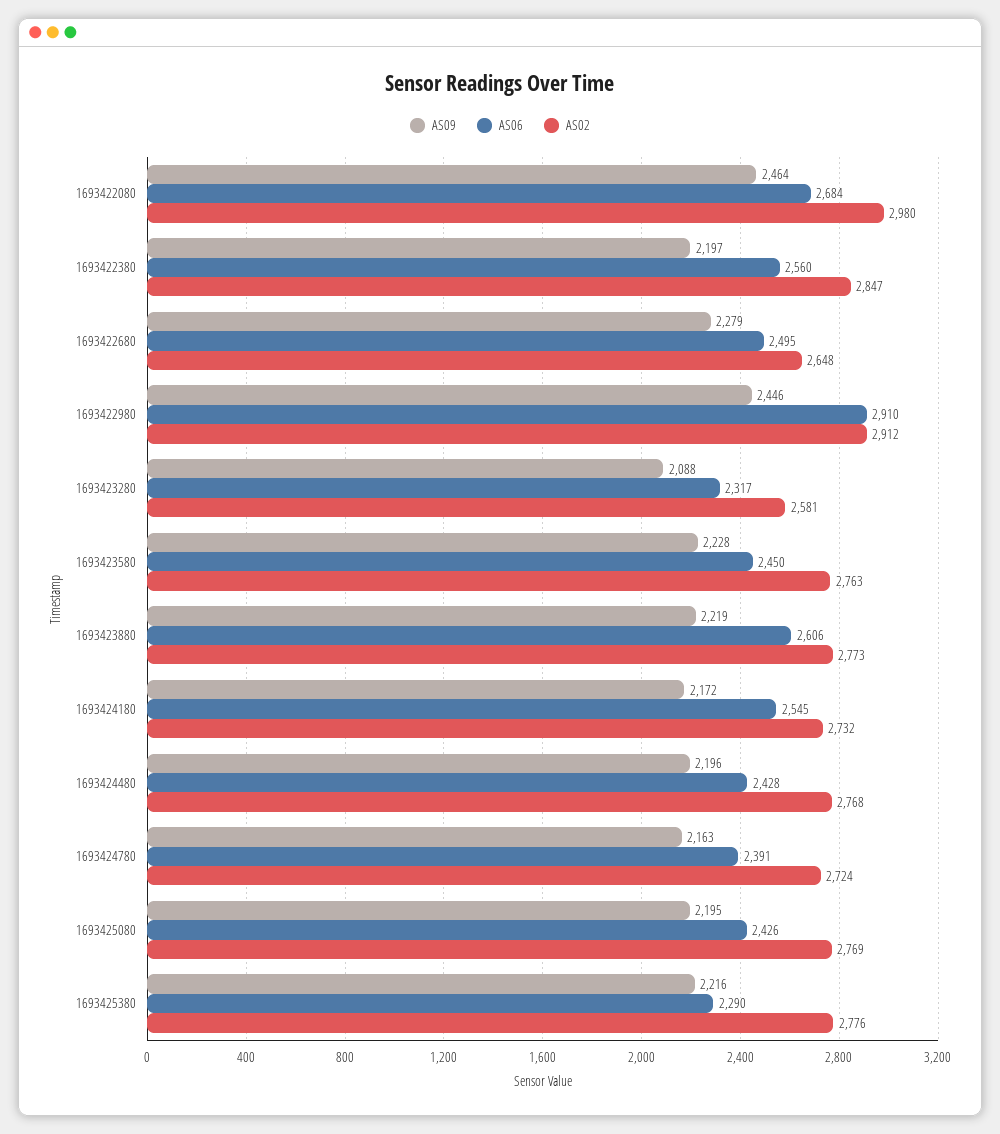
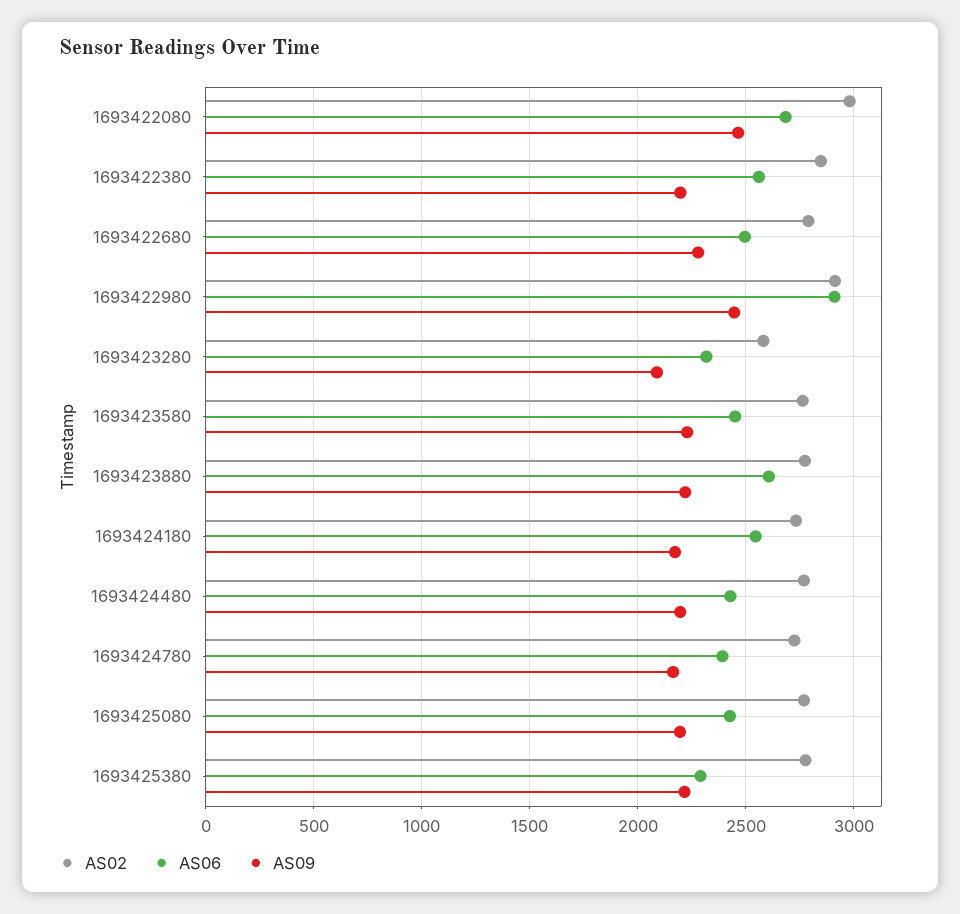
AS02, 1693422680: 2648 -> 2800

